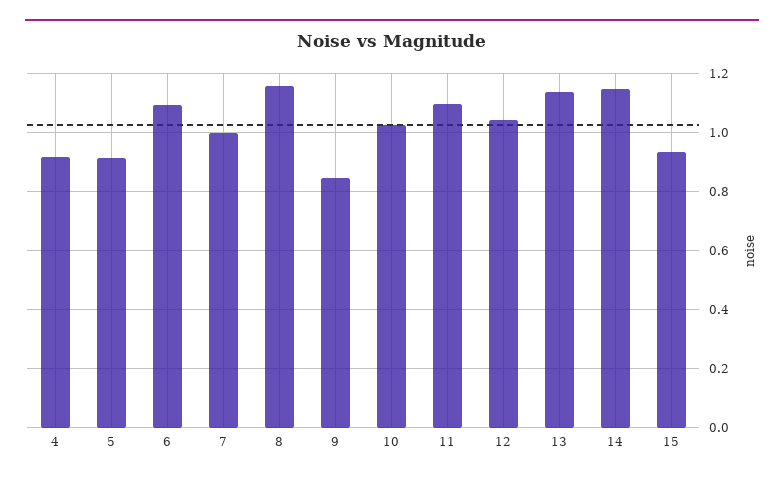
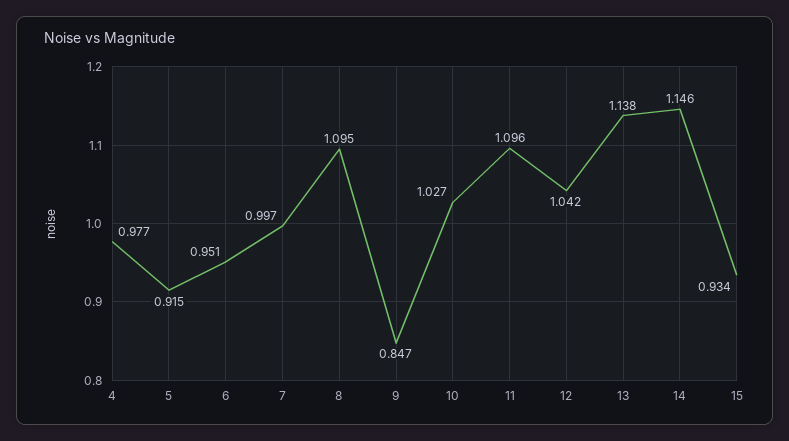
4: 0.925 -> 0.977
6: 1.1 -> 0.951
8: 1.15 -> 1.095

